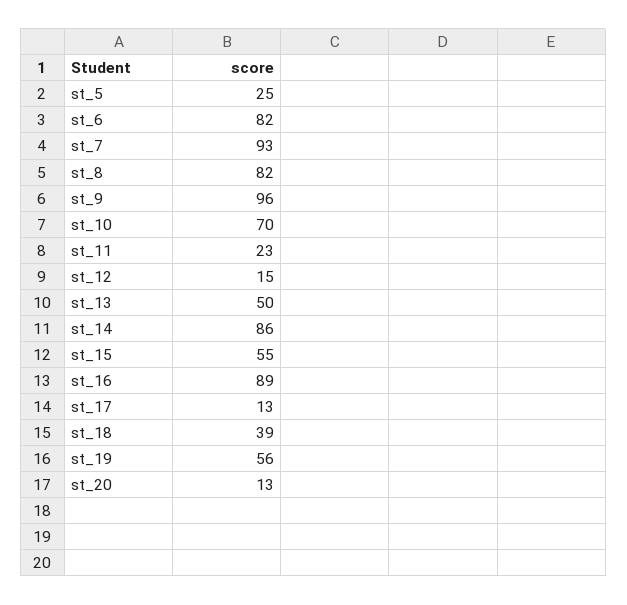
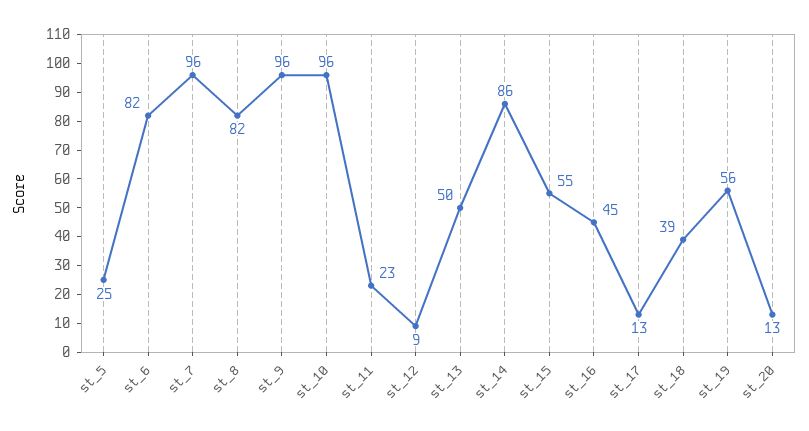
st_7: 93 -> 96
st_10: 70 -> 96
st_12: 15 -> 9
st_16: 89 -> 45

